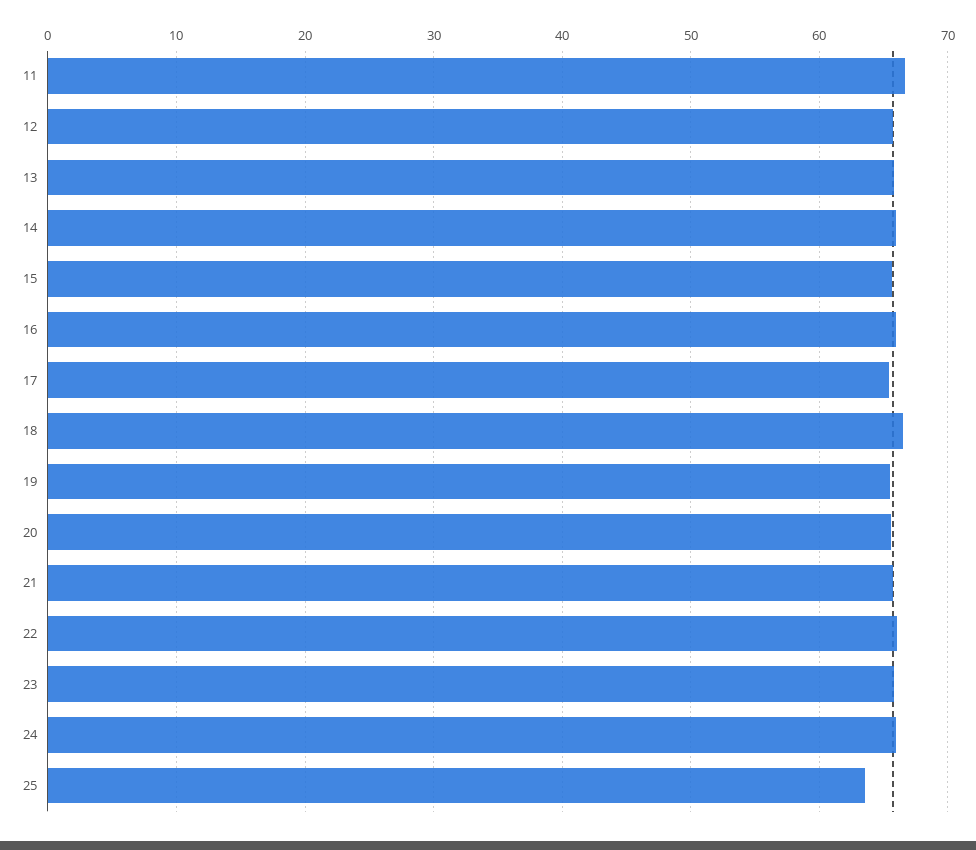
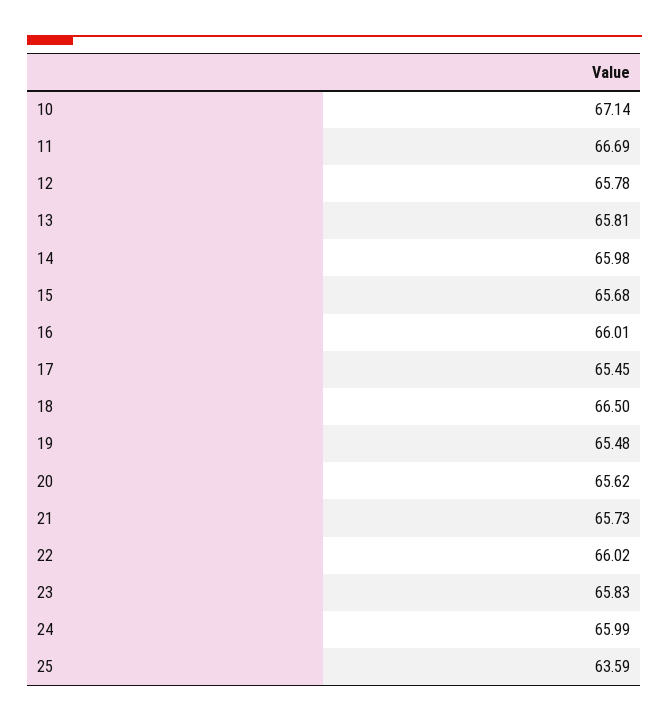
10: none -> 67.14

